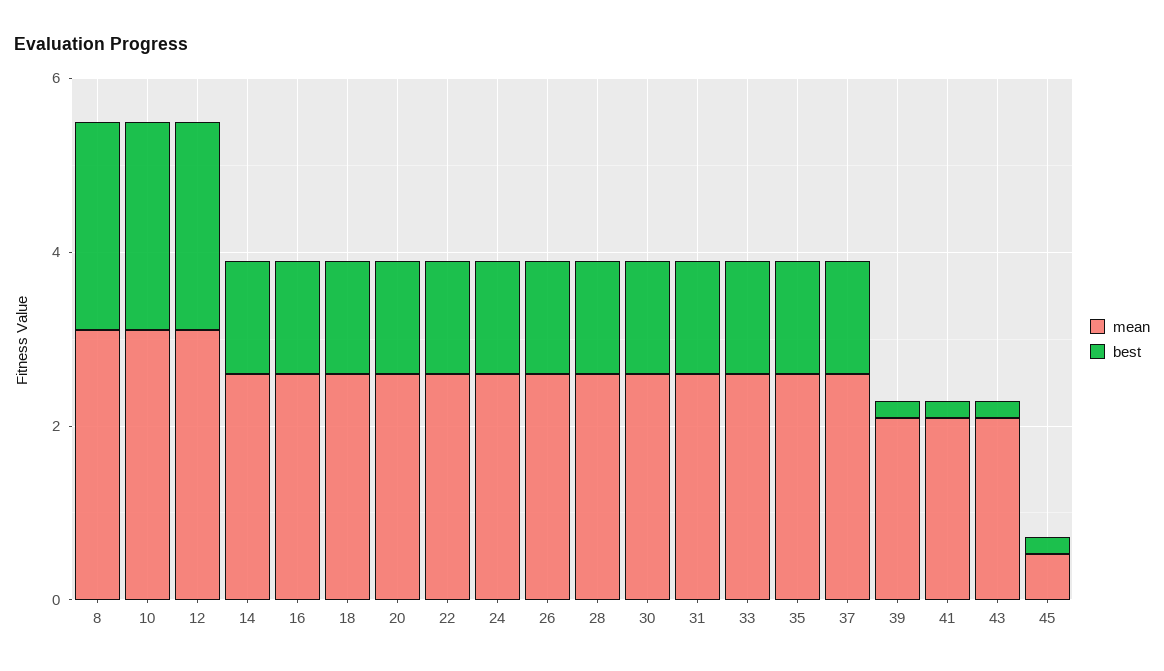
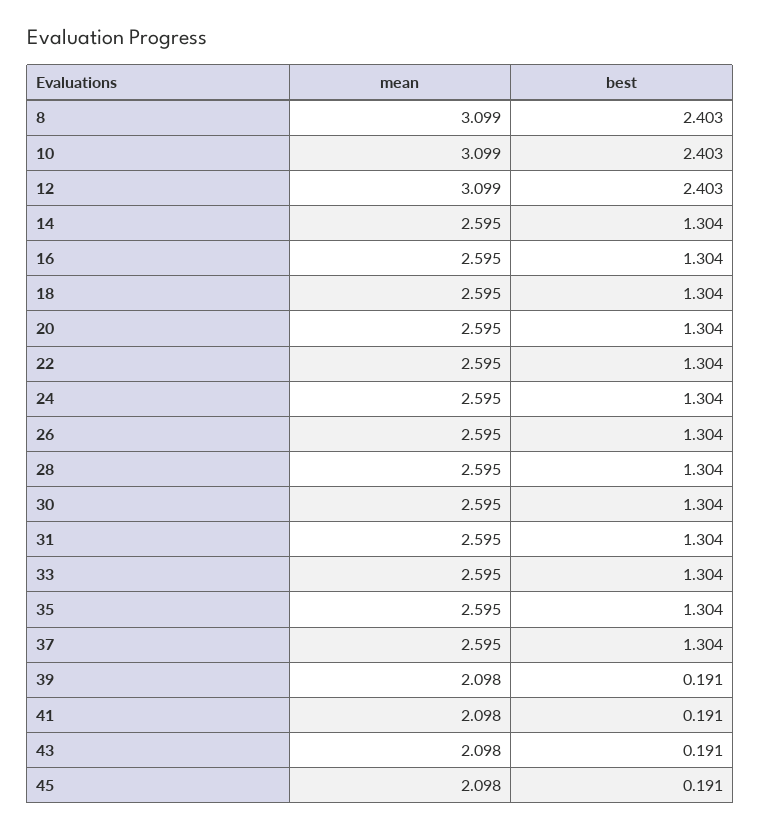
mean, 45: 0.5 -> 2.098

